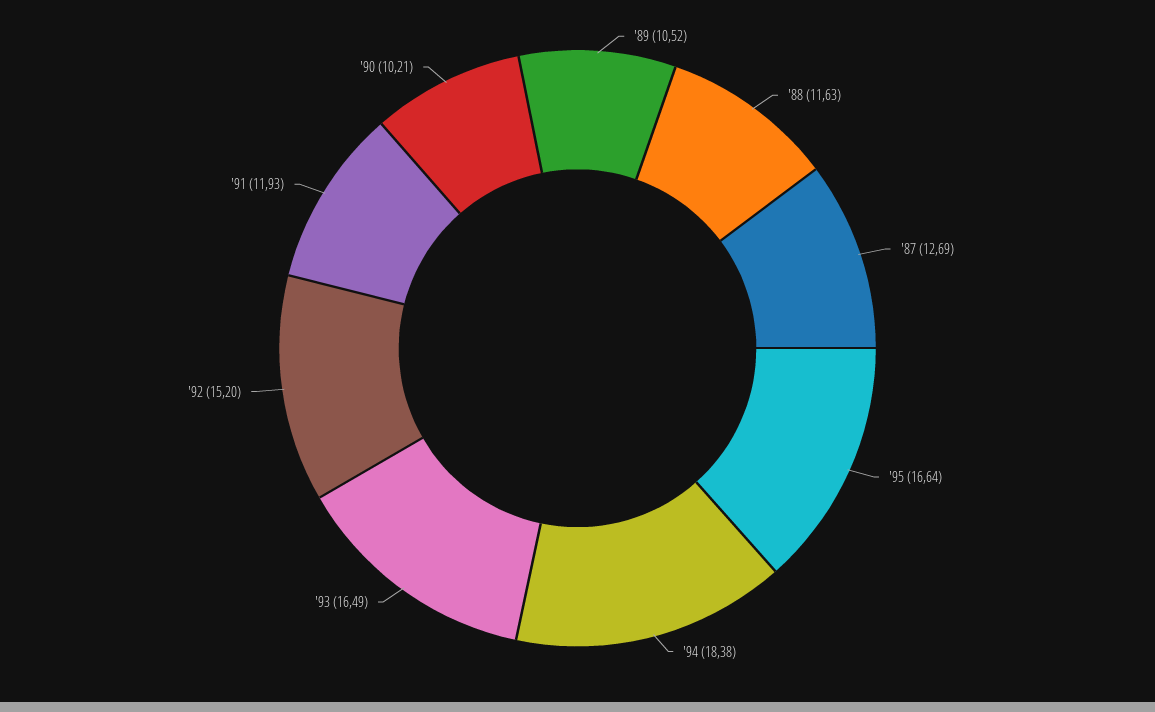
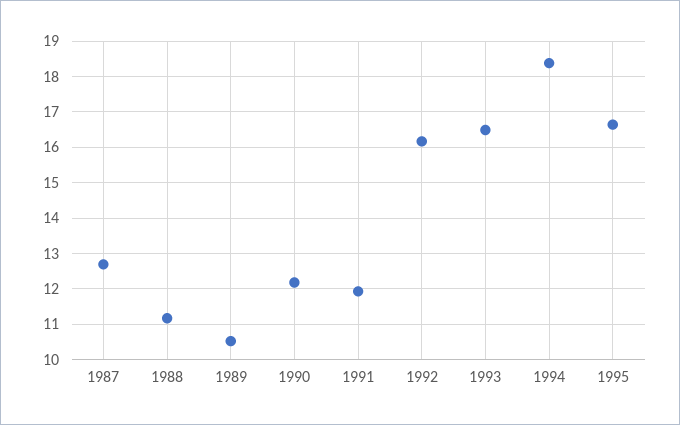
'88: 11.63 -> 11.2
'92: 15.2 -> 16.2
'90: 10.21 -> 12.2

